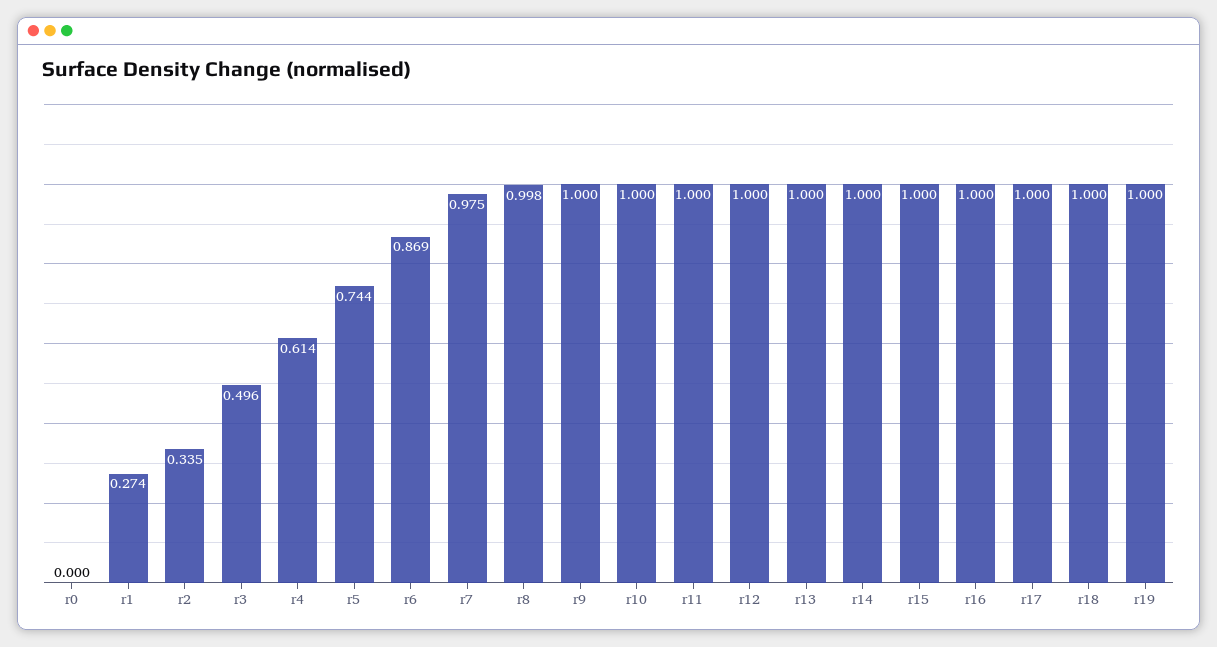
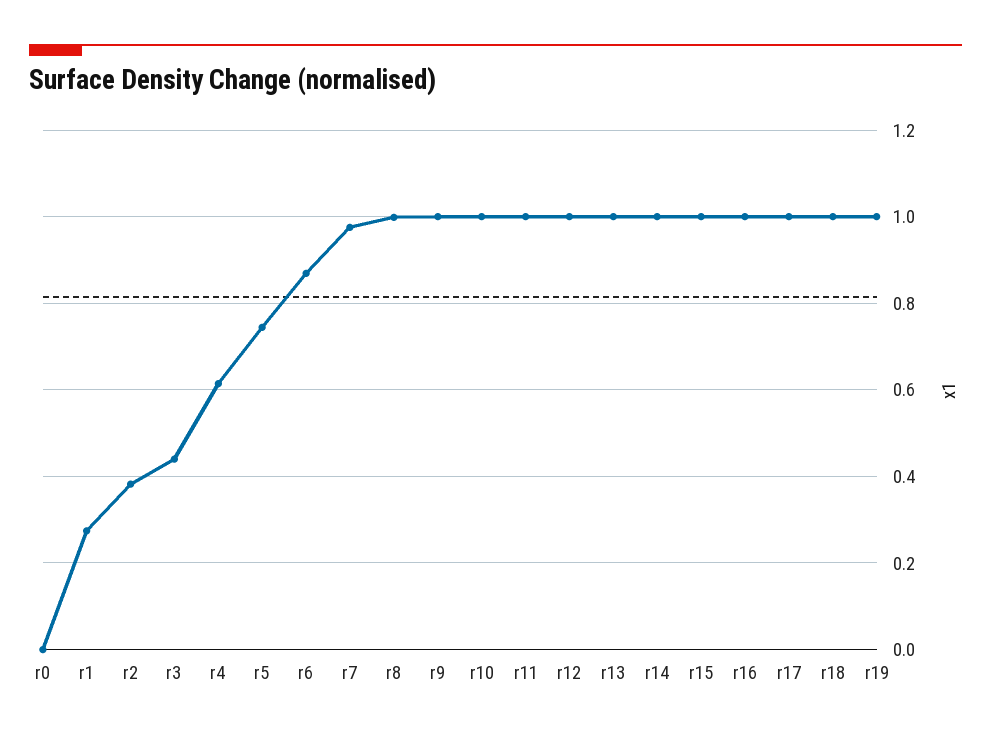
r2: 0.335 -> 0.38
r3: 0.496 -> 0.44

